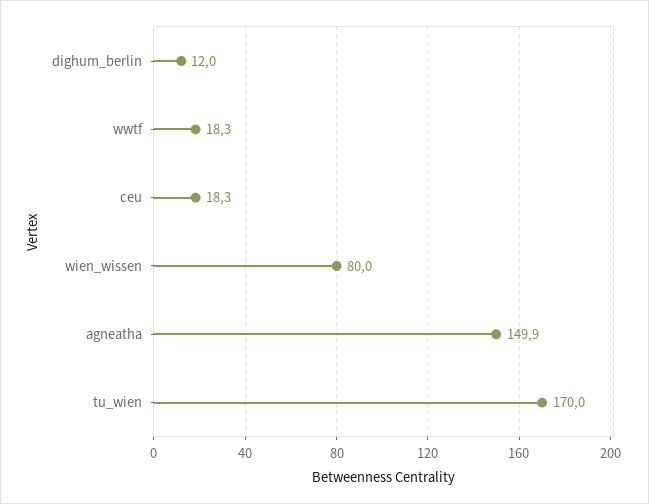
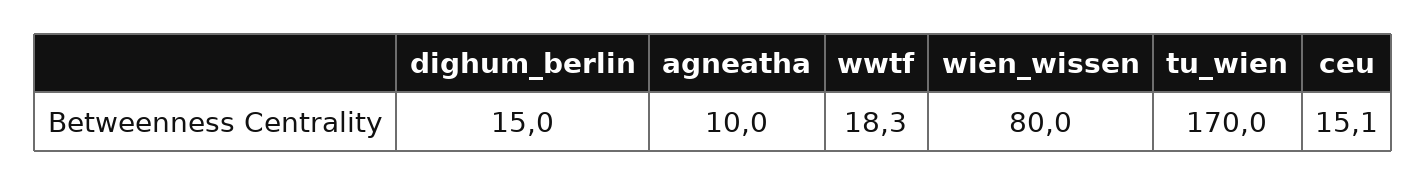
dighum_berlin: 12 -> 15
ceu: 18.3 -> 15.1
agneatha: 149.9 -> 10

